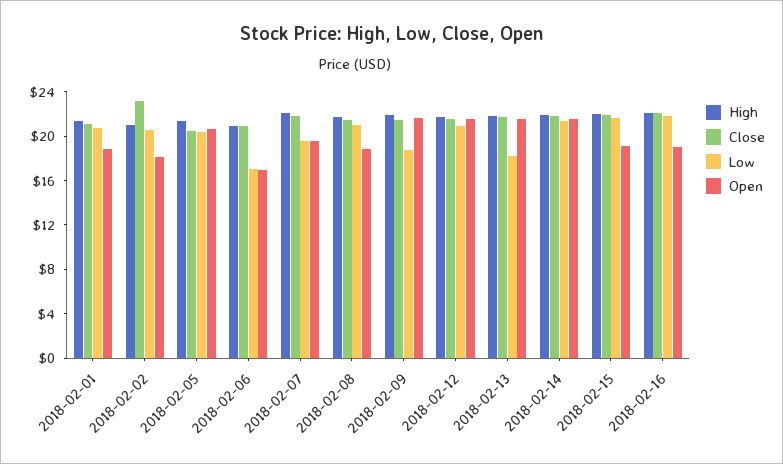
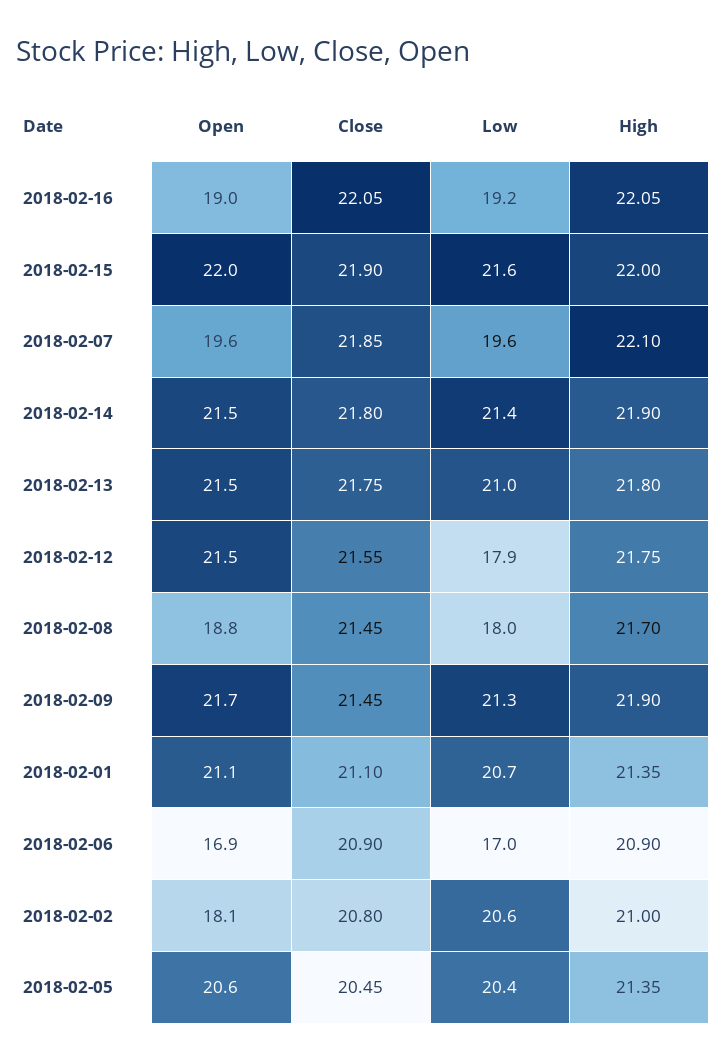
Open, 2018-02-01: 19 -> 21.1
Close, 2018-02-02: 23 -> 20.8
Low, 2018-02-08: 21 -> 18
Low, 2018-02-09: 19 -> 21.3
Low, 2018-02-12: 21 -> 17.9
Low, 2018-02-13: 18 -> 21
Open, 2018-02-15: 19 -> 22
Low, 2018-02-16: 22 -> 19.2

